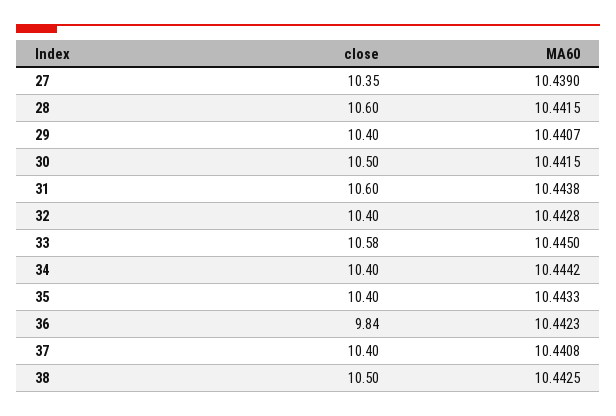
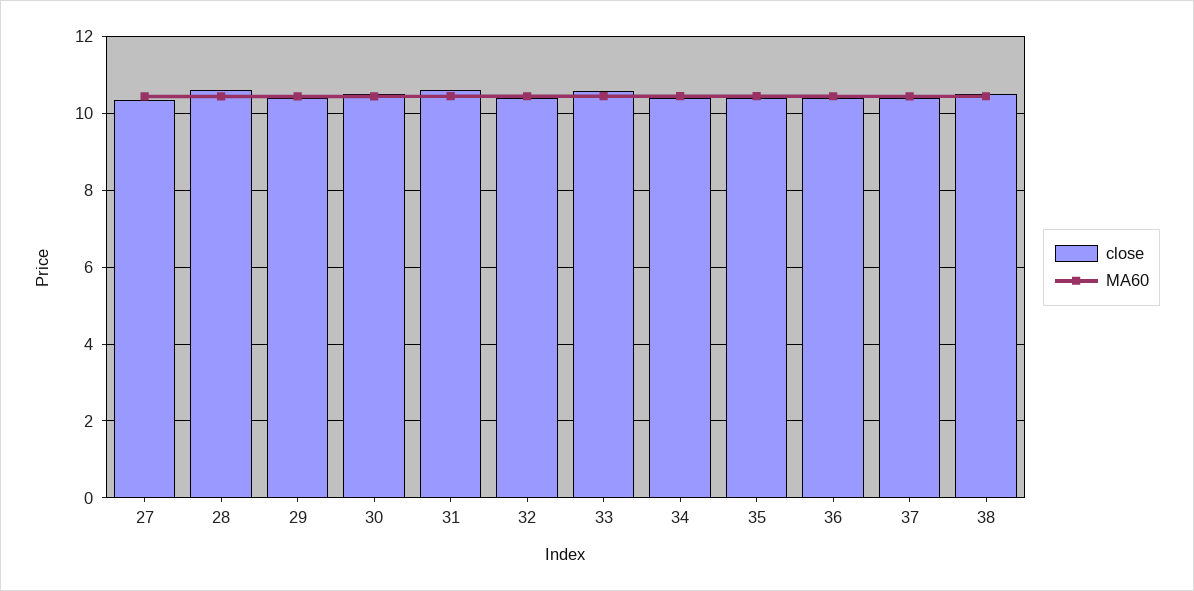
close, 36: 9.84 -> 10.4

